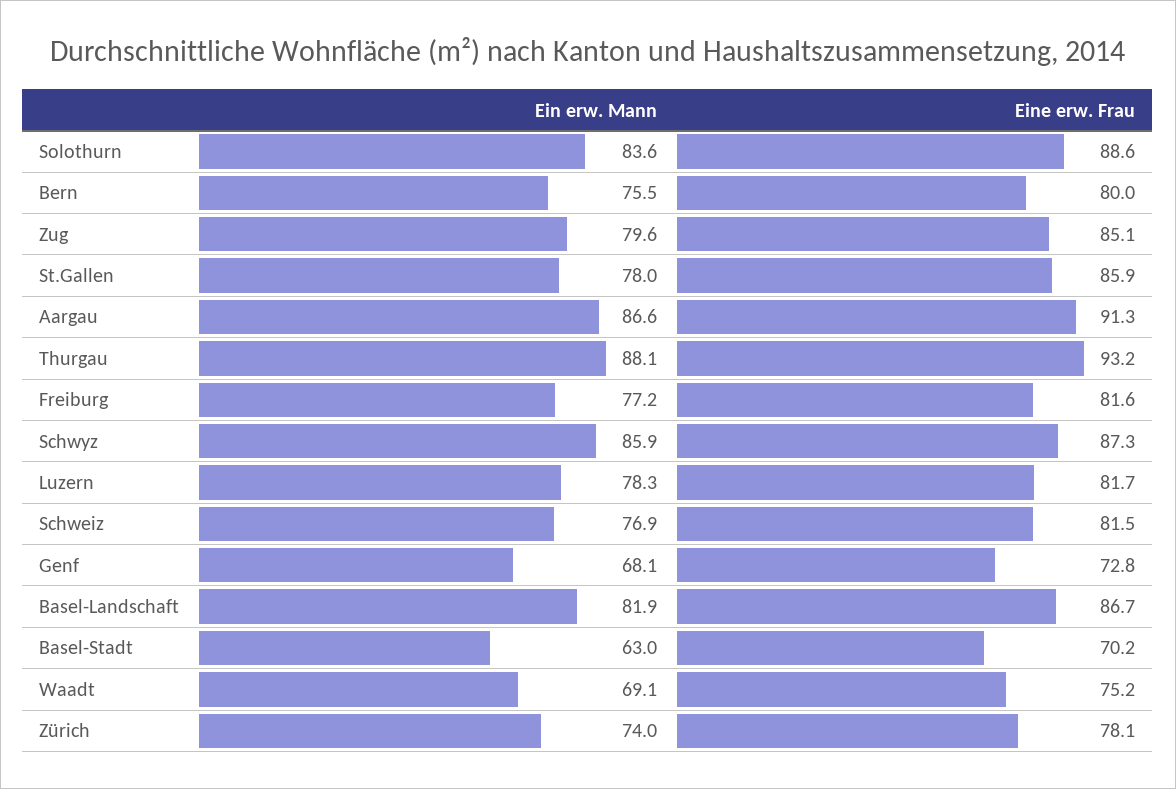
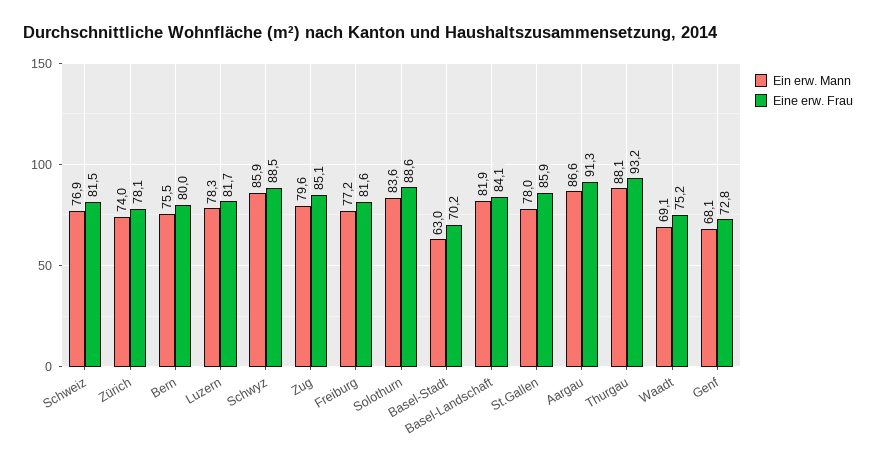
Eine erw. Frau, Schwyz: 87.3 -> 88.5
Eine erw. Frau, Basel-Landschaft: 86.7 -> 84.1

